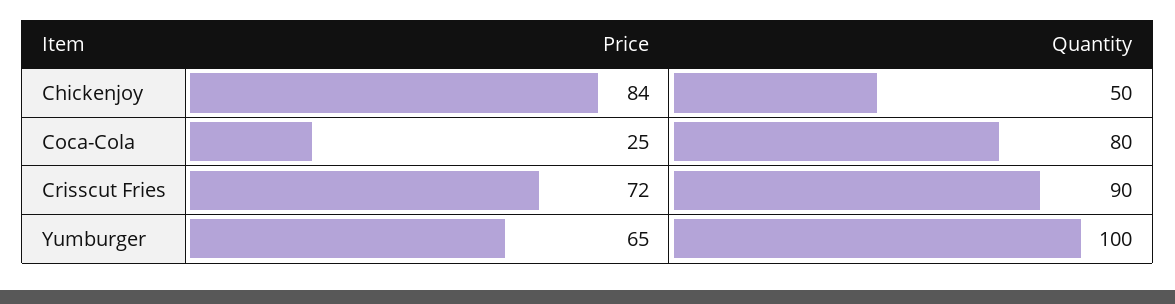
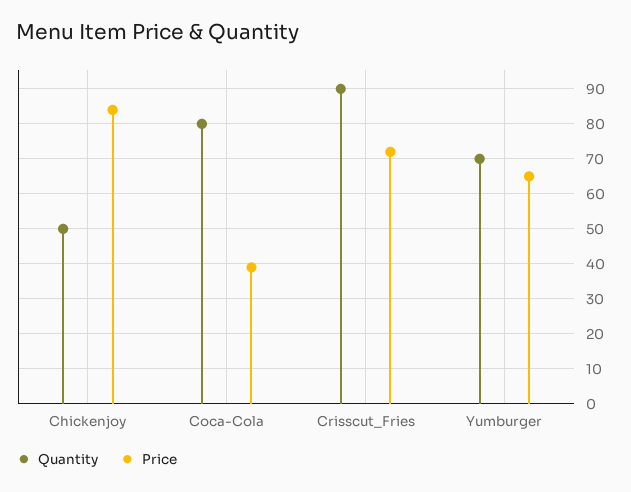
Price, Coca-Cola: 25 -> 40
Quantity, Yumburger: 100 -> 70

